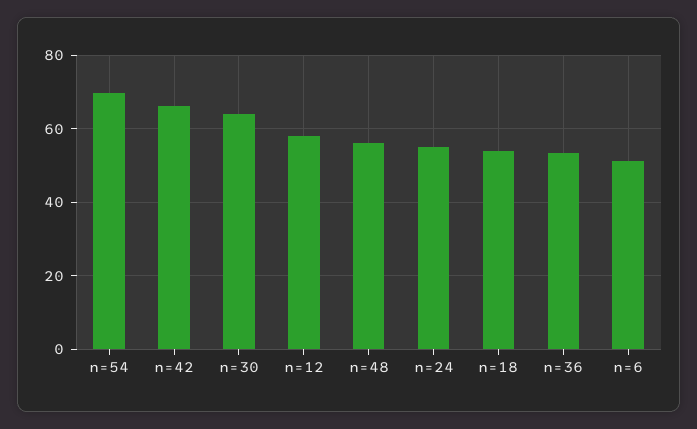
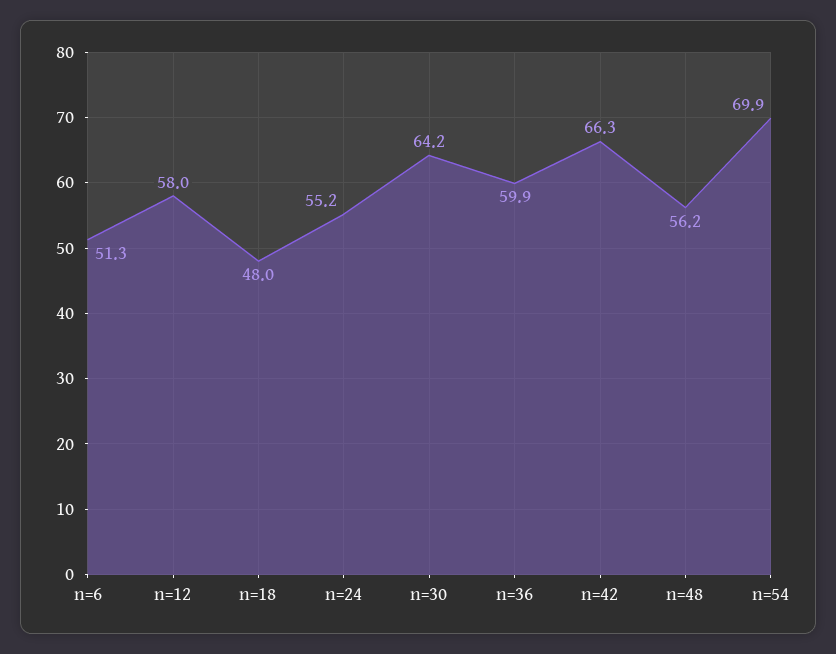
n=18: 54 -> 48
n=36: 54 -> 59.9

